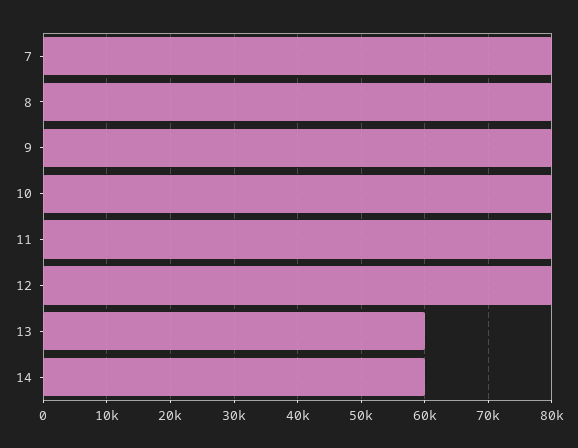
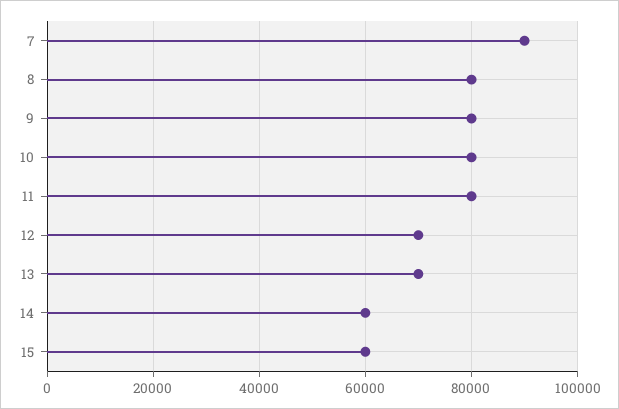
7: 80000 -> 90000
12: 80000 -> 70000
13: 60000 -> 70000
15: none -> 60000

